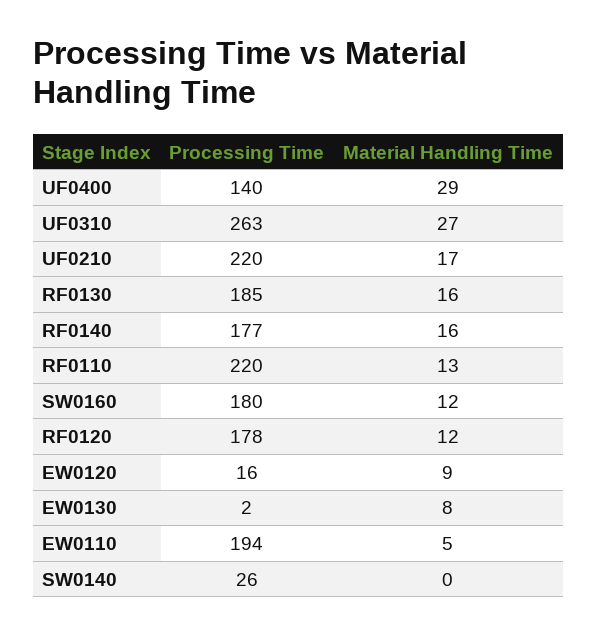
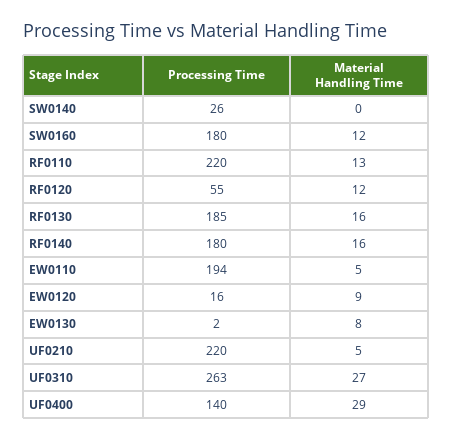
Material Handling Time, UF0210: 17 -> 5
Processing Time, RF0140: 177 -> 180
Processing Time, RF0120: 178 -> 55

